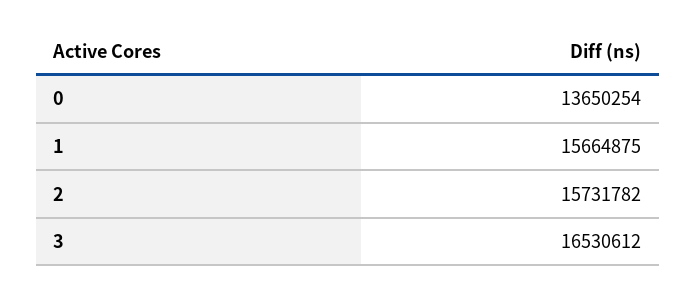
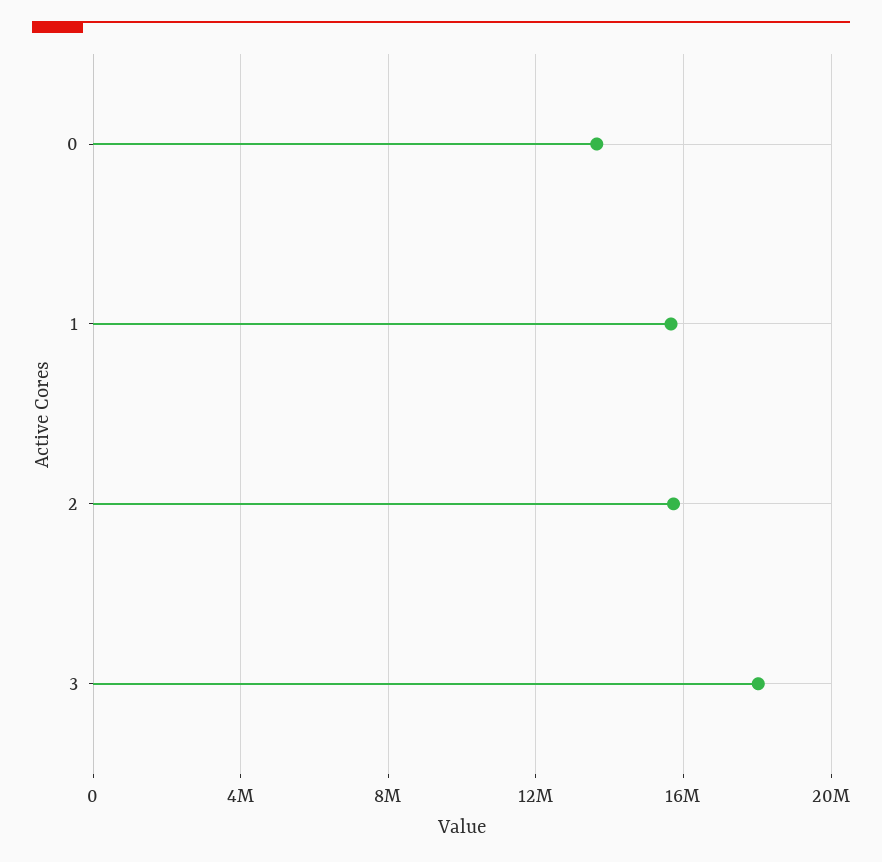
3: 16530612 -> 18000000

